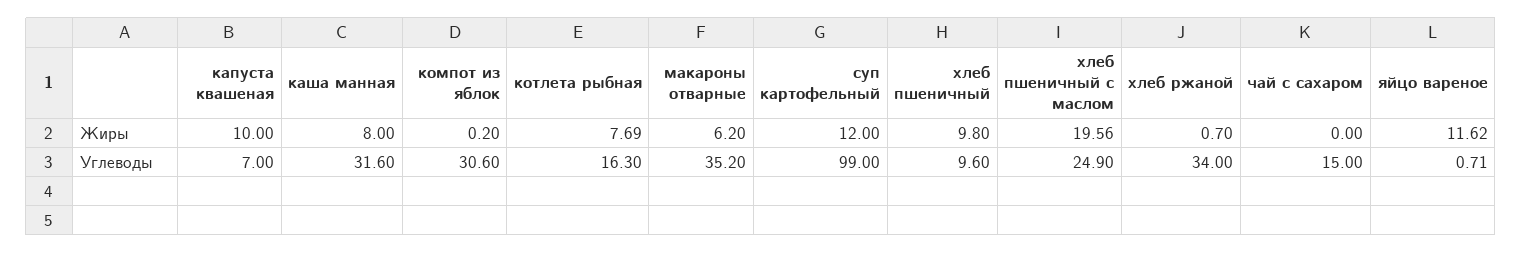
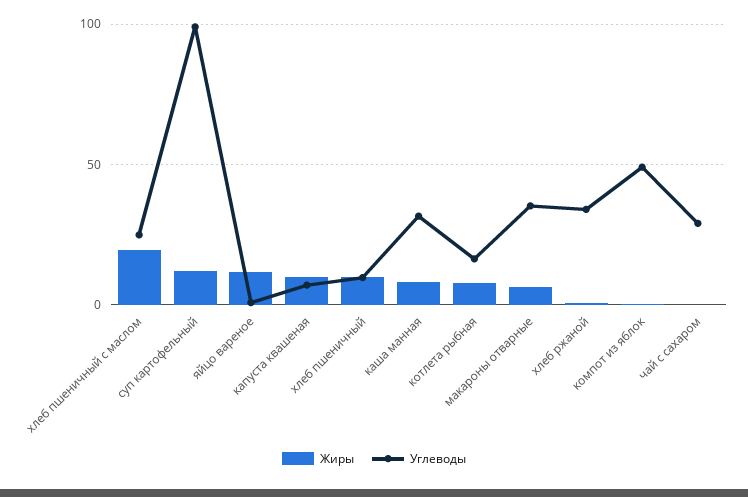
Углеводы, компот из яблок: 30.6 -> 50
Углеводы, чай с сахаром: 15 -> 30

